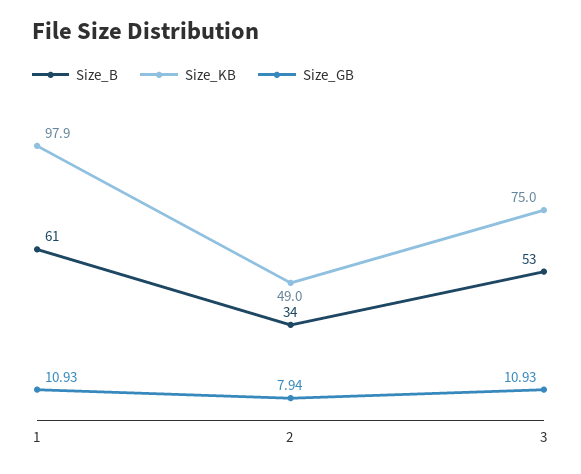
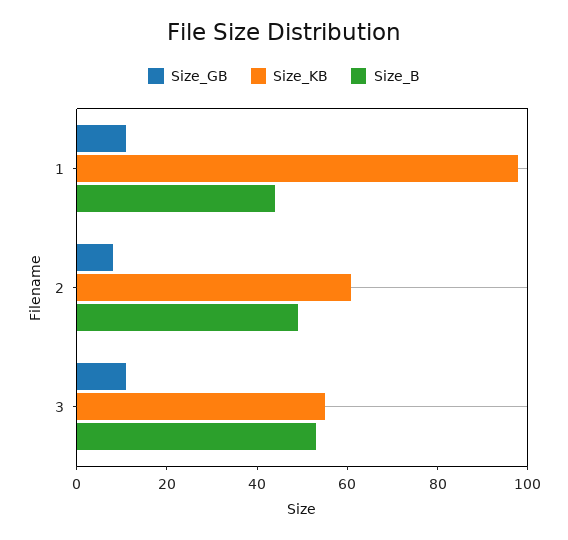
Size_B, 1: 61 -> 45
Size_B, 2: 34 -> 50
Size_KB, 2: 49 -> 60
Size_KB, 3: 75 -> 55

